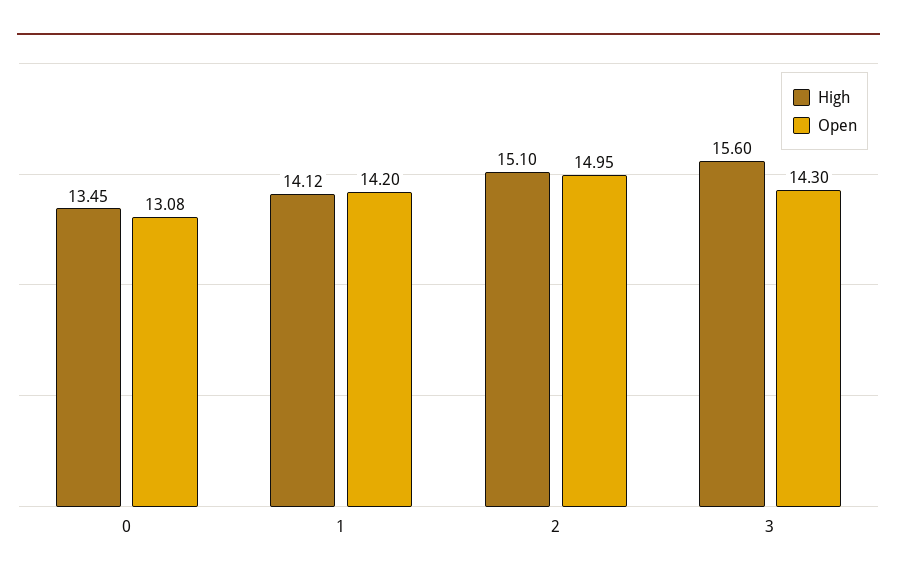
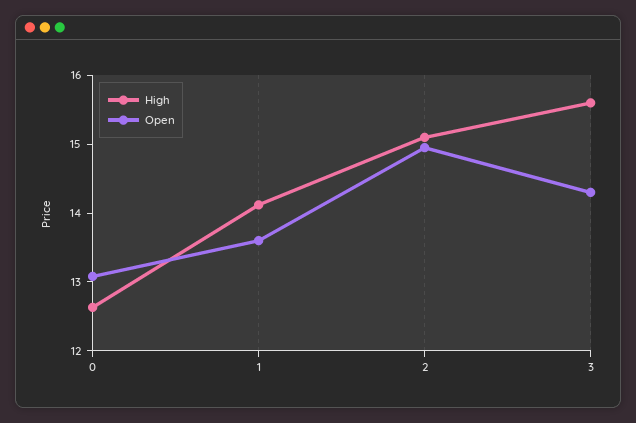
High, 0: 13.45 -> 12.6
Open, 1: 14.2 -> 13.6

